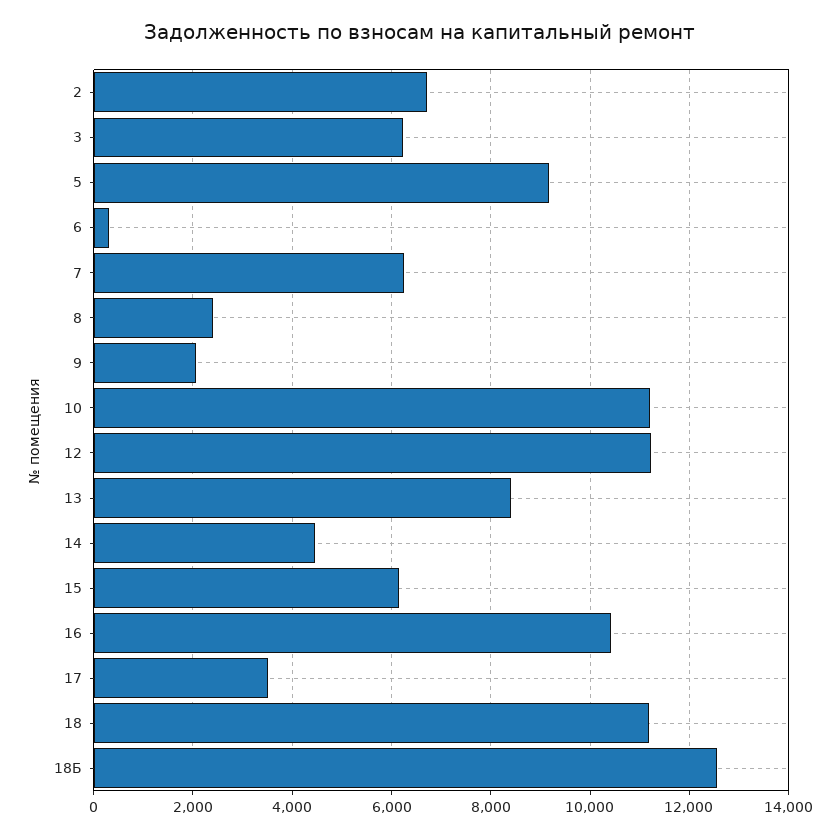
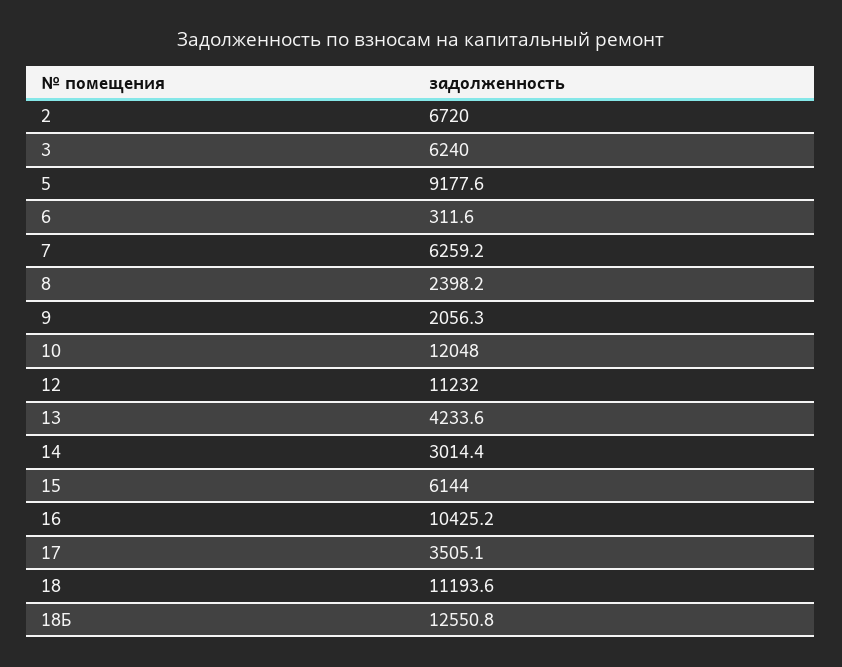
10: 11200 -> 12048
13: 8400 -> 4233.6
14: 4400 -> 3014.4

